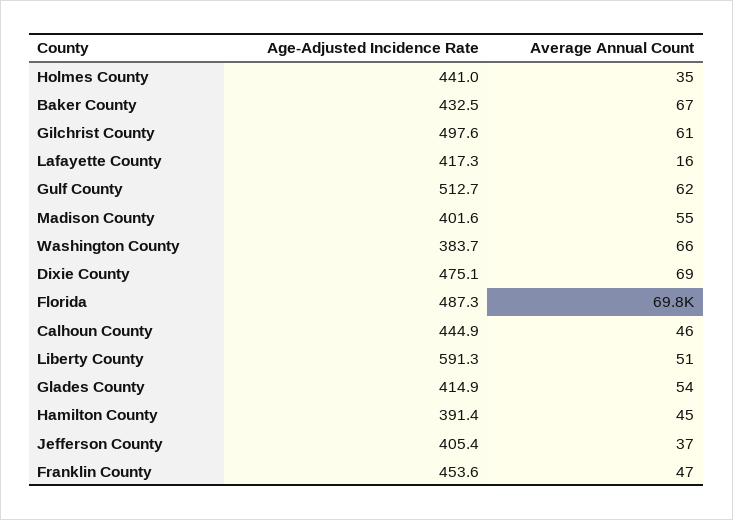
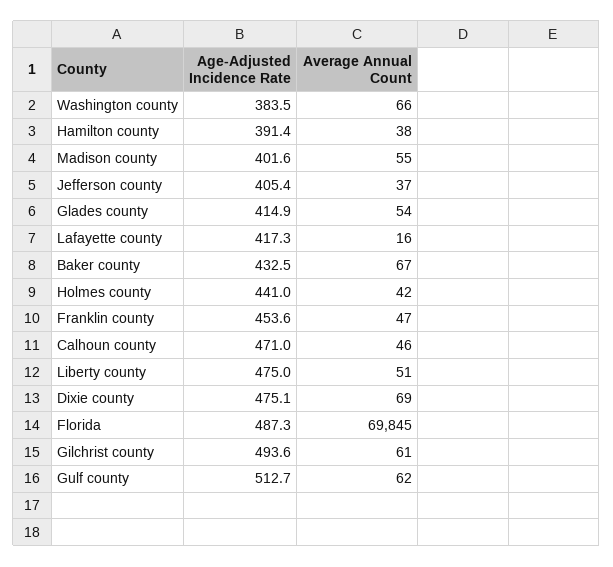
Average Annual Count, Holmes County: 35 -> 42
Age-Adjusted Incidence Rate, Gilchrist County: 497.6 -> 493.6
Age-Adjusted Incidence Rate, Washington County: 383.7 -> 383.5
Age-Adjusted Incidence Rate, Calhoun County: 444.9 -> 471
Age-Adjusted Incidence Rate, Liberty County: 591.3 -> 475
Average Annual Count, Hamilton County: 45 -> 38

